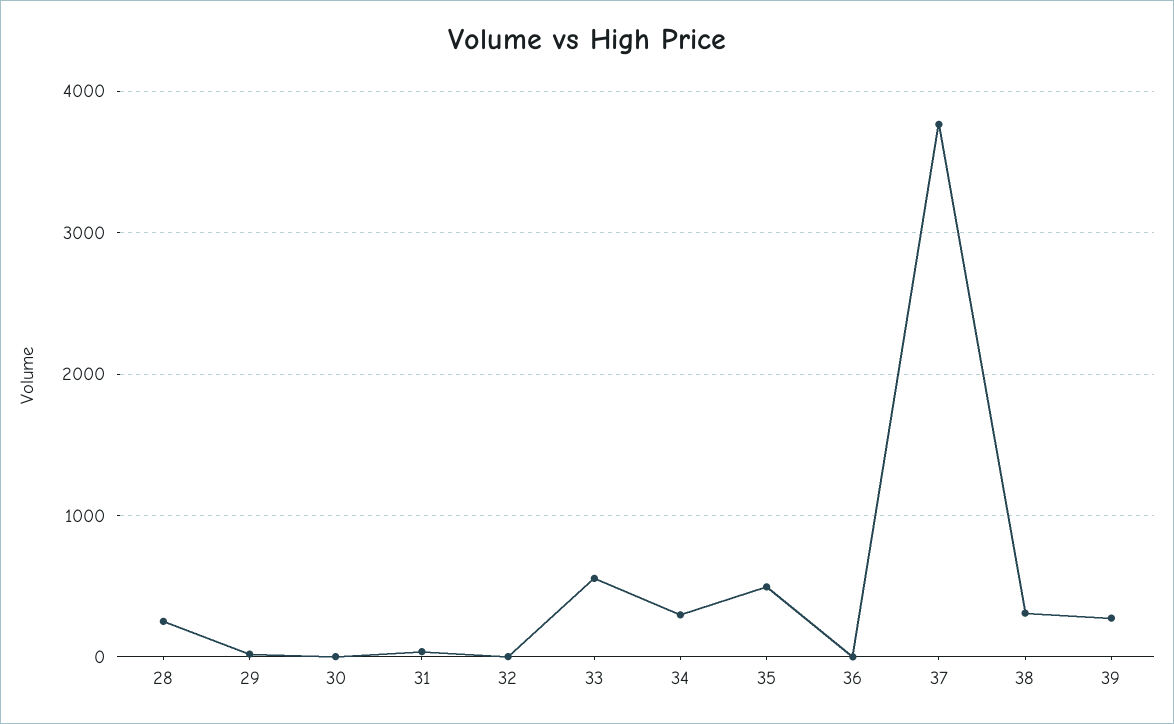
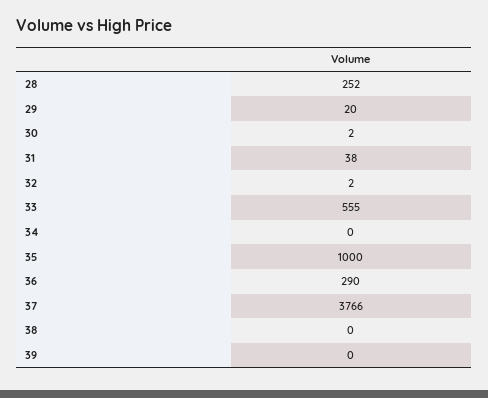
34: 300 -> 0
35: 500 -> 1000
36: 0 -> 290
38: 300 -> 0
39: 300 -> 0

